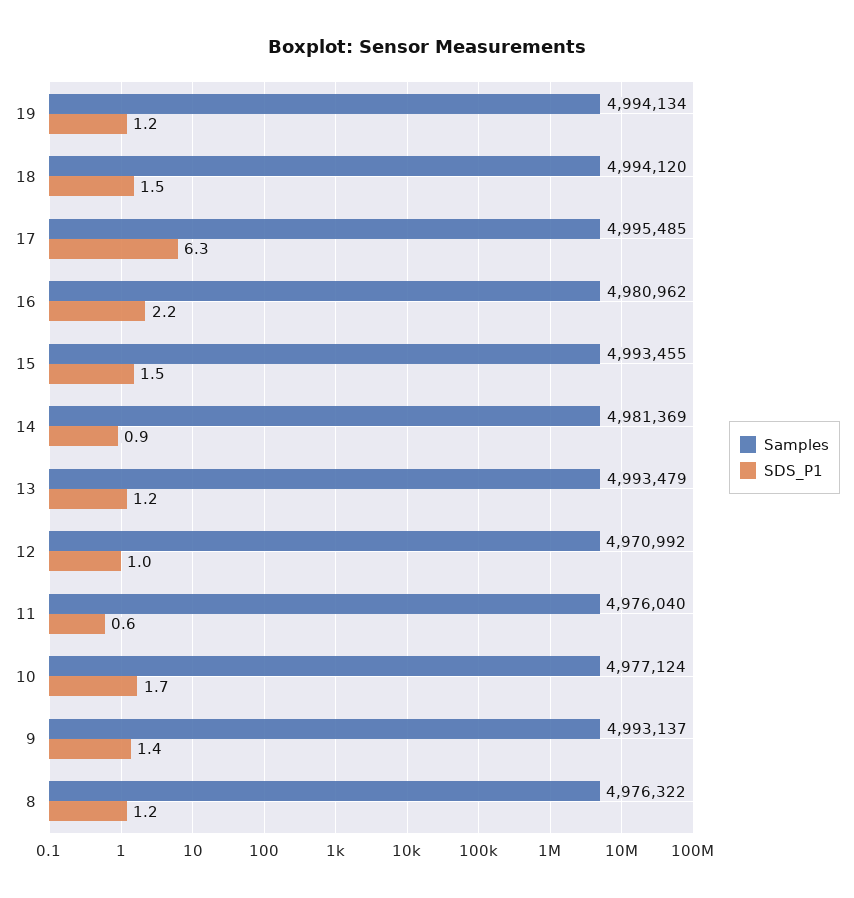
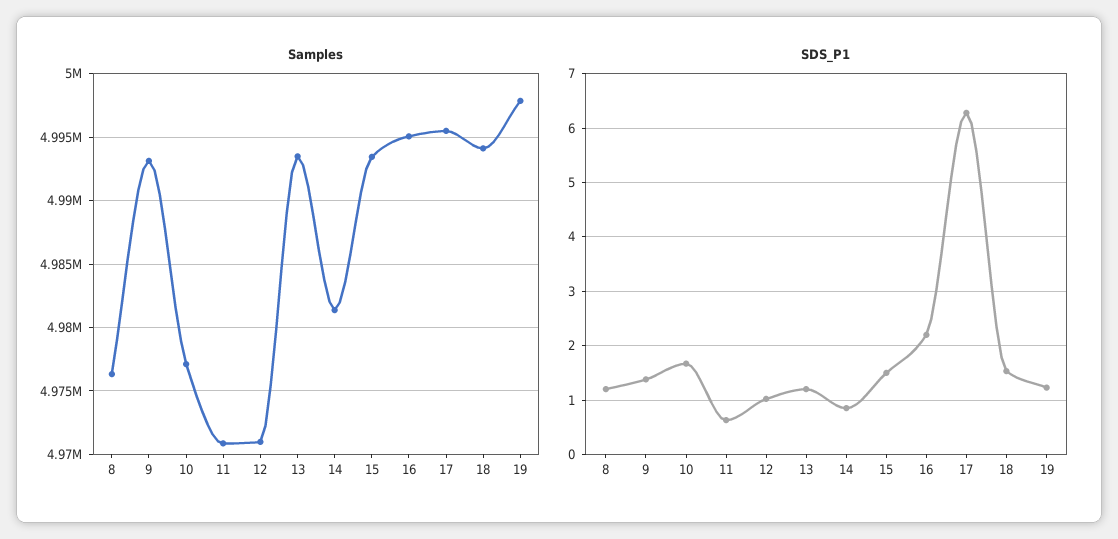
Samples, 19: 4994134 -> 4998000
Samples, 16: 4980962 -> 4995000
Samples, 11: 4976040 -> 4971000

